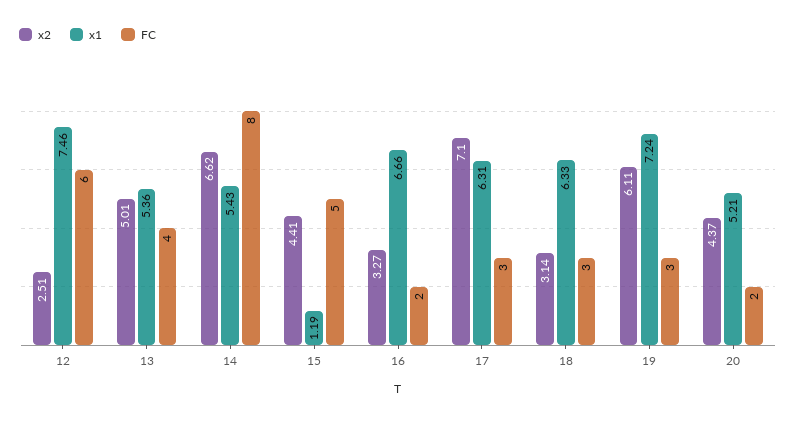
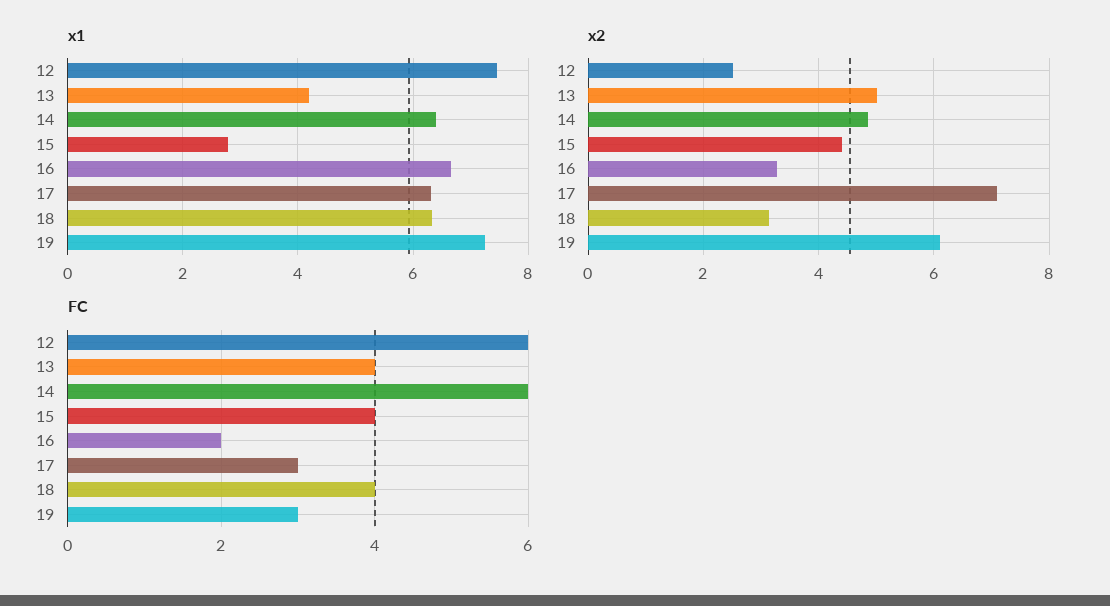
x1, 13: 5.36 -> 4.2
x2, 14: 6.62 -> 4.8
x1, 14: 5.43 -> 6.4
FC, 14: 8 -> 6
x1, 15: 1.19 -> 2.8
FC, 15: 5 -> 4
FC, 18: 3 -> 4
x2, 20: 4.37 -> none
x1, 20: 5.21 -> none
FC, 20: 2 -> none

